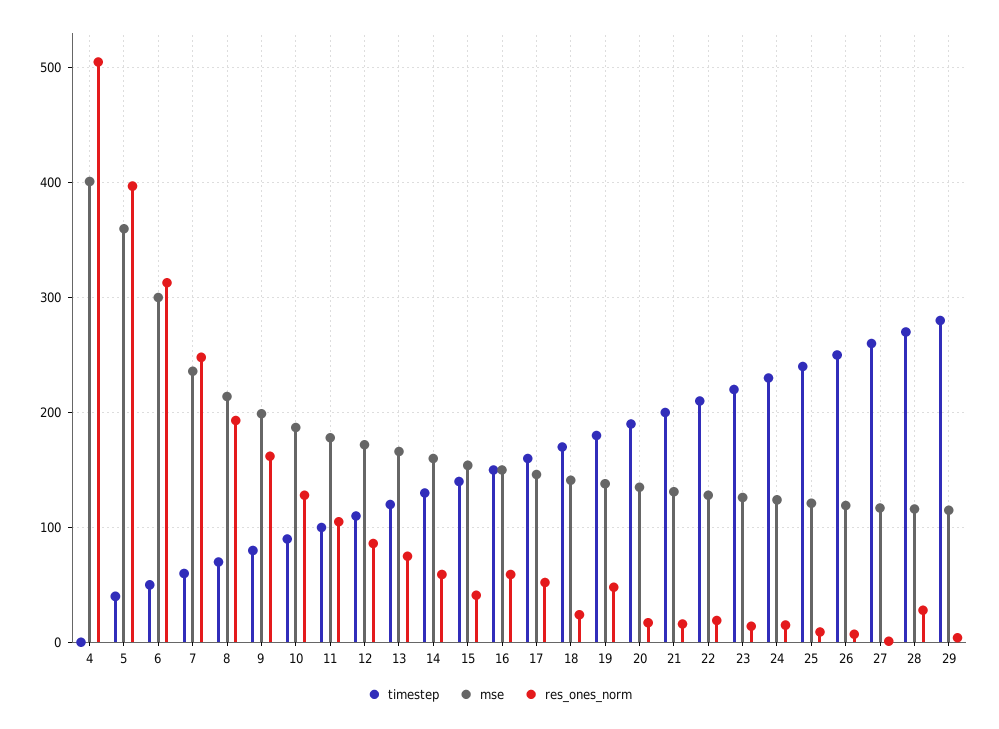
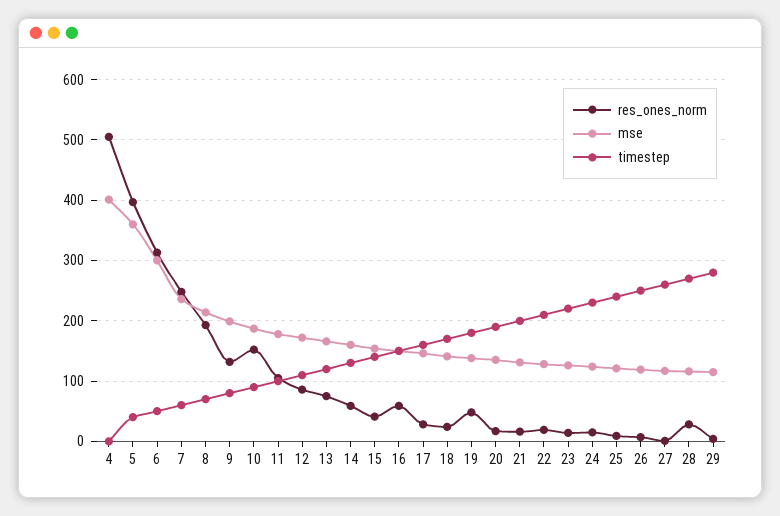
res_ones_norm, 9: 160 -> 130
res_ones_norm, 10: 130 -> 150
res_ones_norm, 17: 50 -> 30

